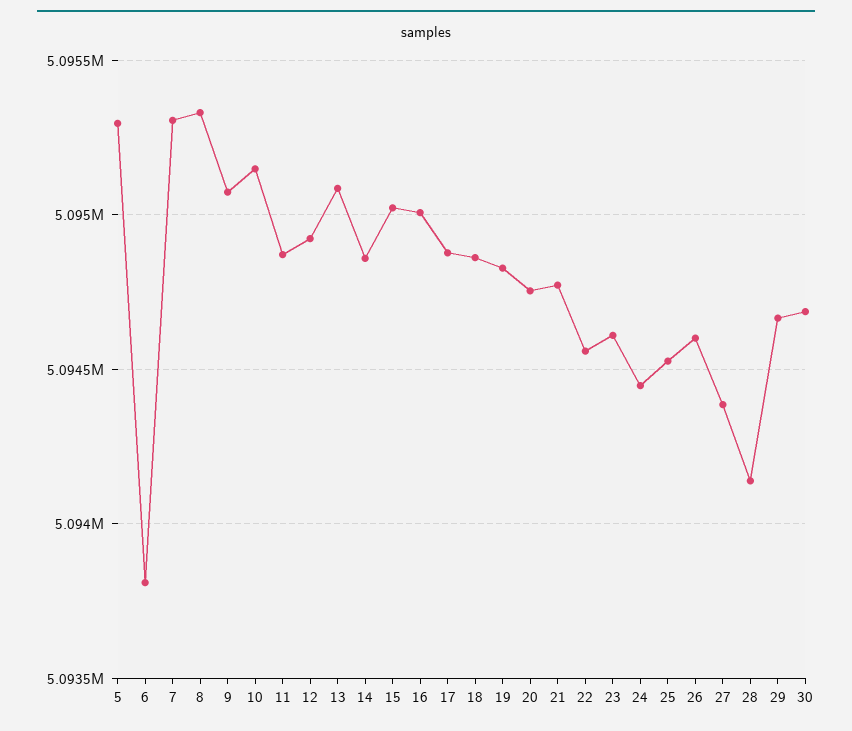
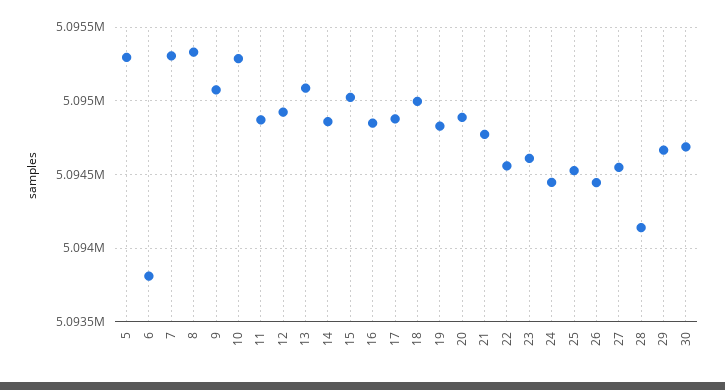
10: 5095150 -> 5095300
16: 5095000 -> 5094850
18: 5094850 -> 5095000
20: 5094750 -> 5094900
26: 5094600 -> 5094450
27: 5094400 -> 5094550

